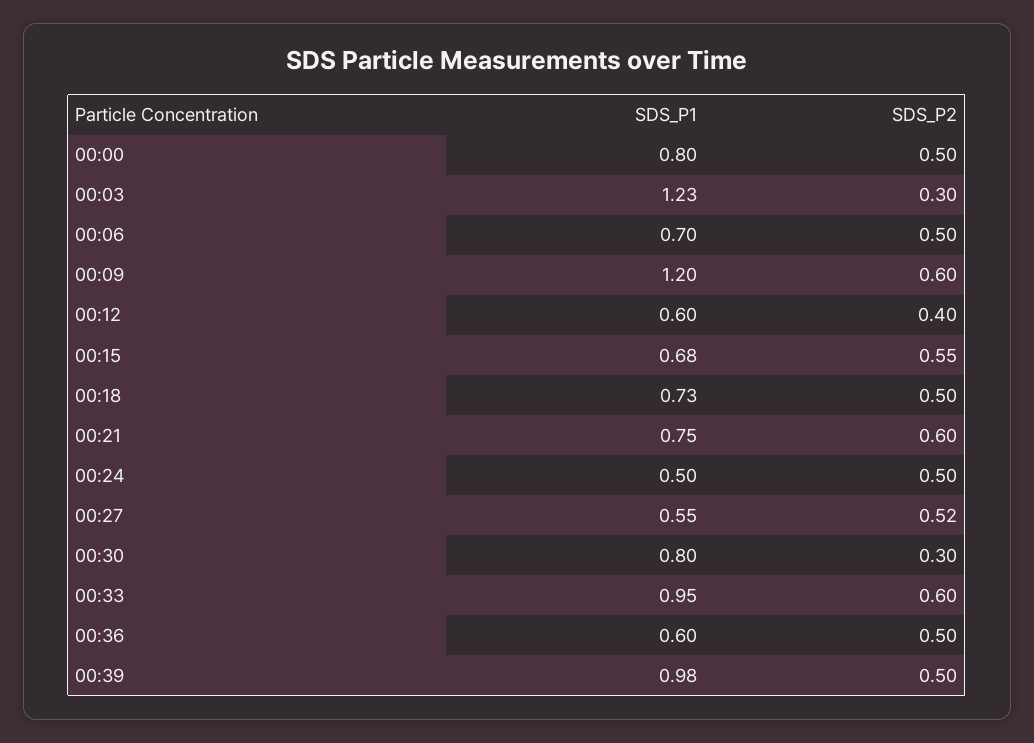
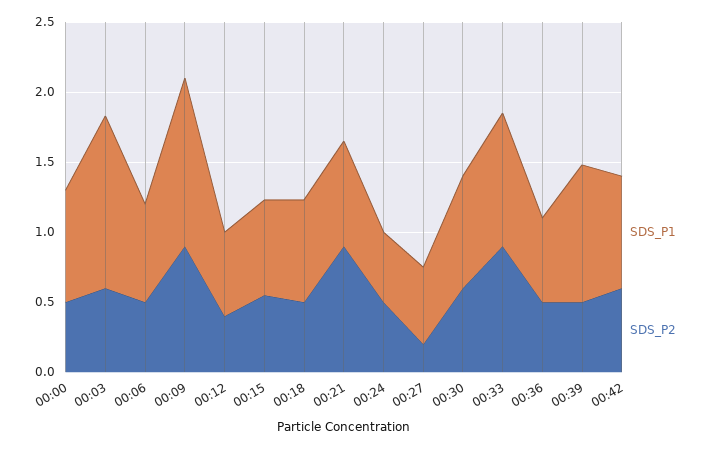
SDS_P2, 00:03: 0.3 -> 0.6
SDS_P2, 00:09: 0.6 -> 0.9
SDS_P2, 00:21: 0.6 -> 0.9
SDS_P2, 00:27: 0.52 -> 0.2
SDS_P2, 00:30: 0.3 -> 0.6
SDS_P2, 00:33: 0.6 -> 0.9
SDS_P1, 00:42: none -> 0.8
SDS_P2, 00:42: none -> 0.6

